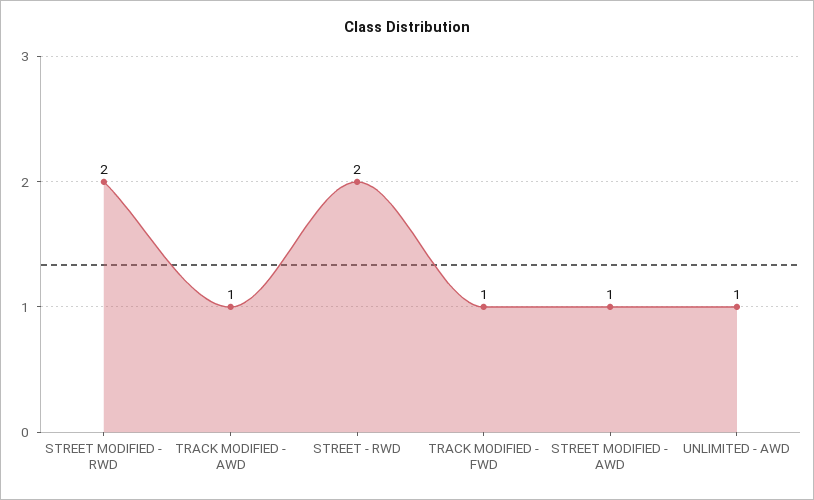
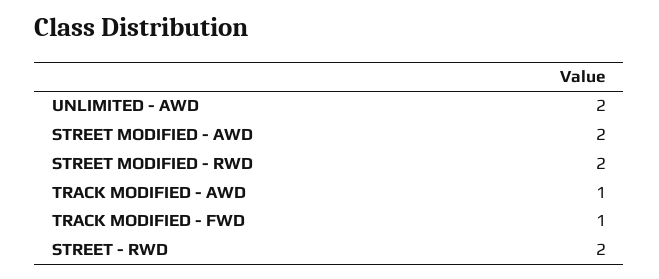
STREET MODIFIED - AWD: 1 -> 2
UNLIMITED - AWD: 1 -> 2

